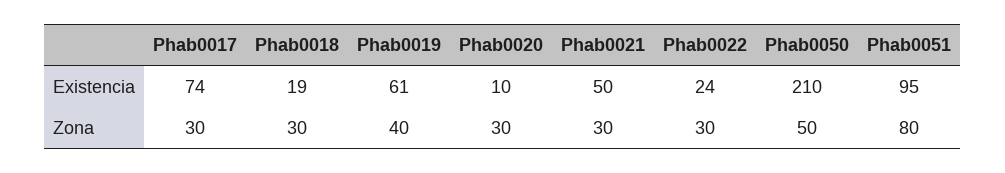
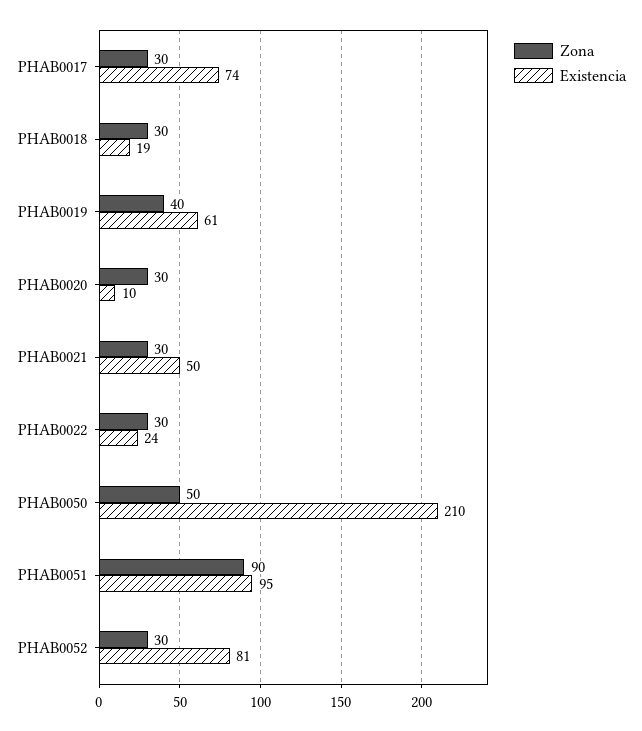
Zona, Phab0051: 80 -> 90
Zona, PHAB0052: none -> 30
Existencia, PHAB0052: none -> 81

